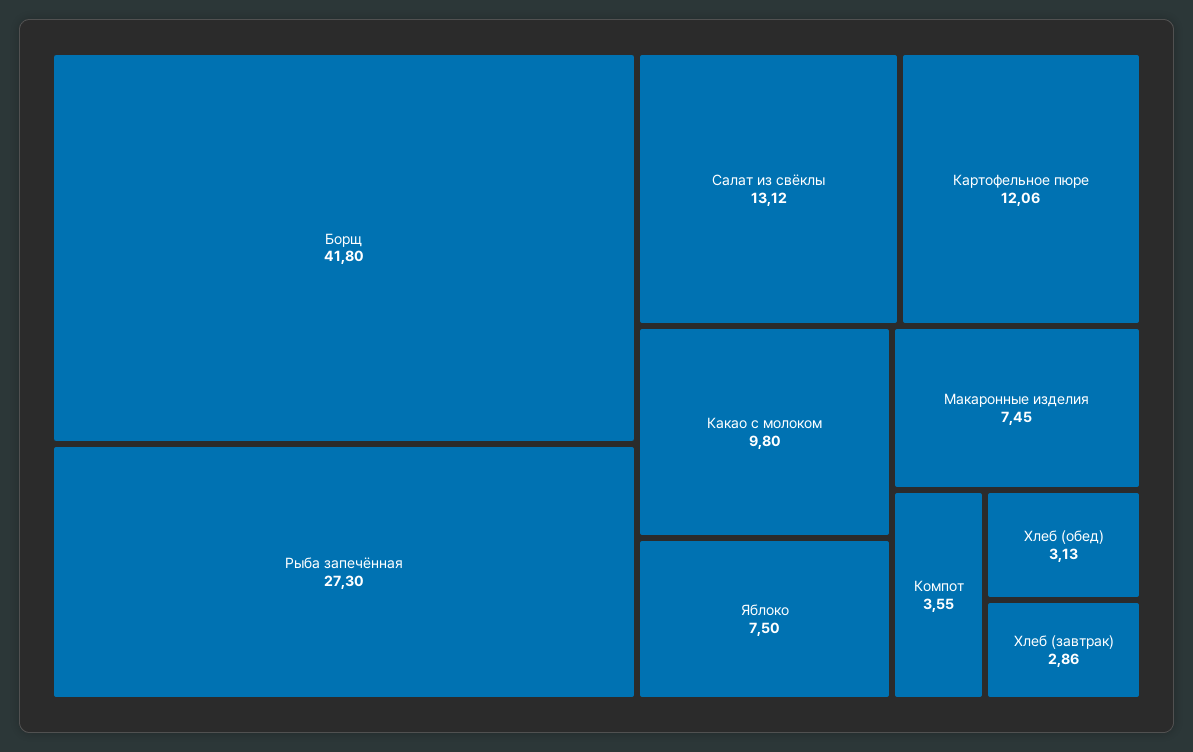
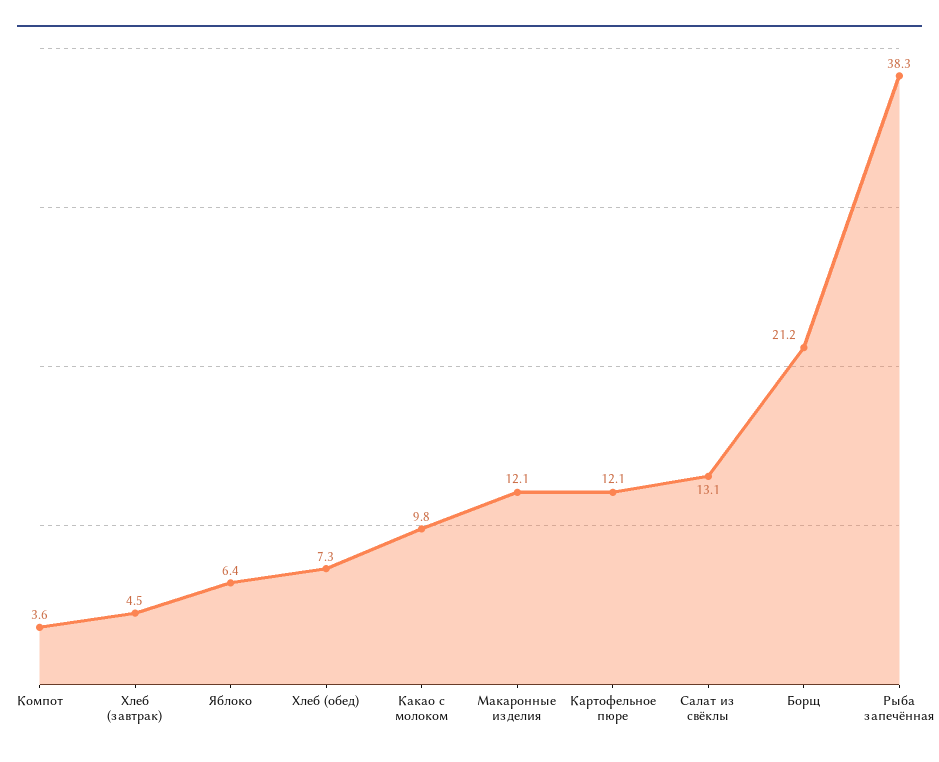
Борщ: 41.8 -> 21.2
Рыба запечённая: 27.3 -> 38.3
Яблоко: 7.5 -> 6.4
Макаронные изделия: 7.45 -> 12.1
Хлеб (обед): 3.13 -> 7.3
Хлеб (завтрак): 2.86 -> 4.5

